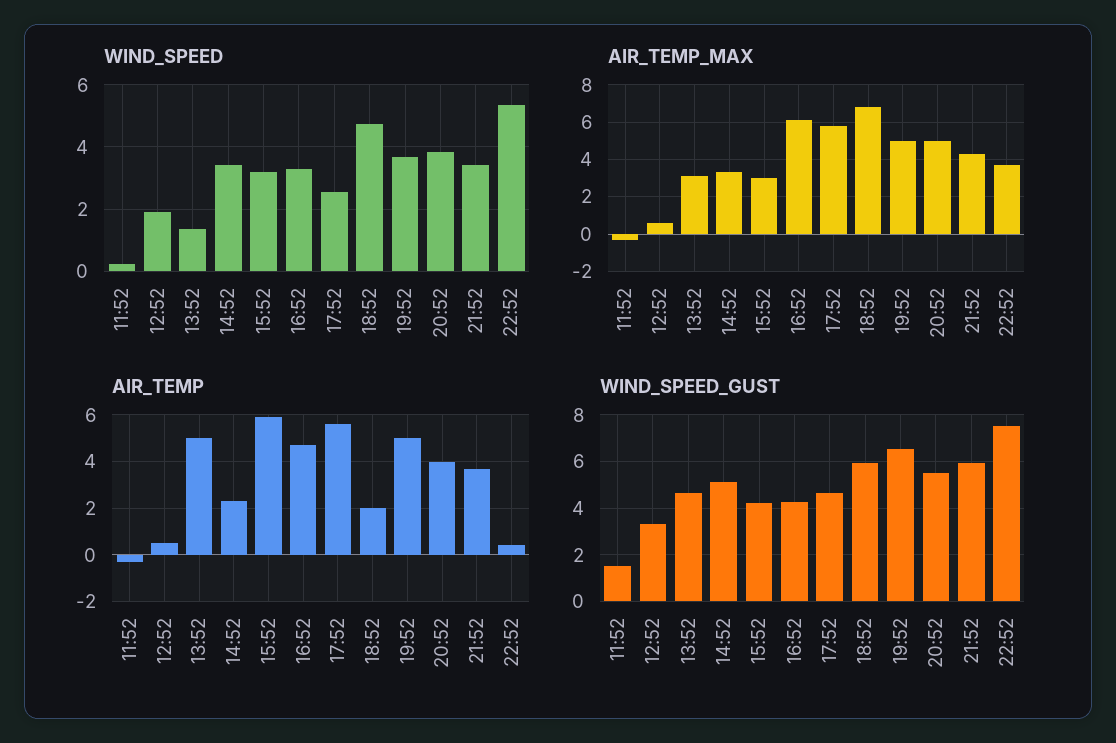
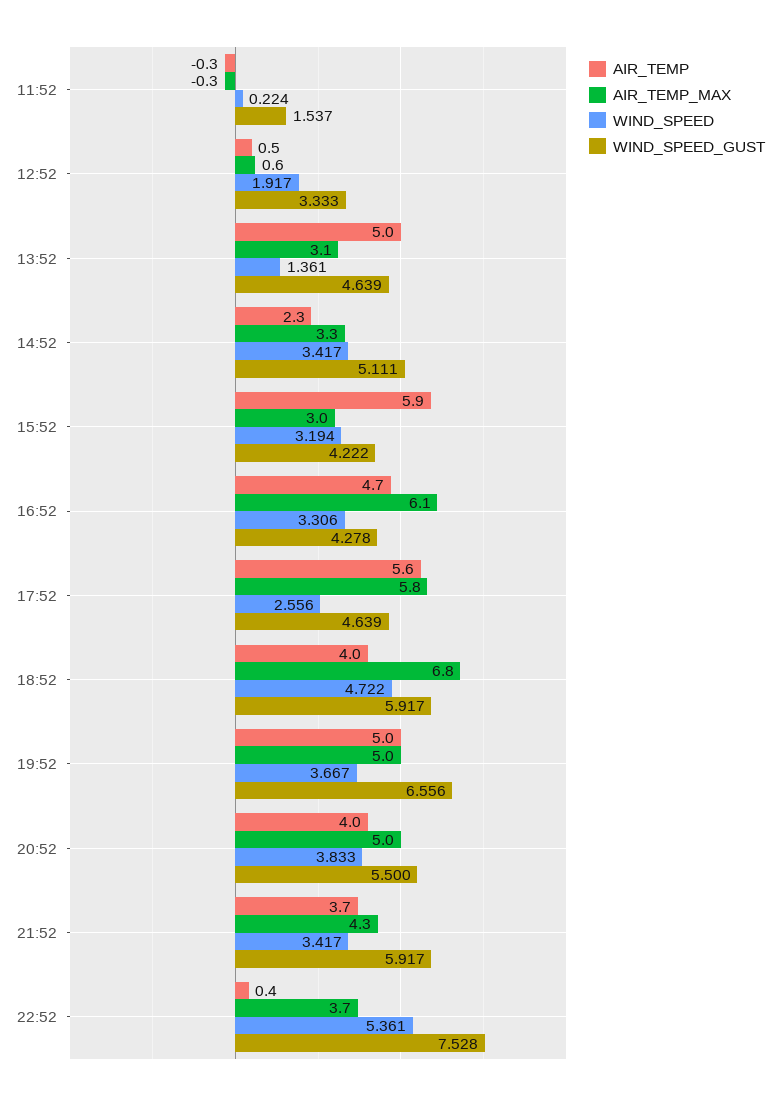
AIR_TEMP, 18:52: 2 -> 4

